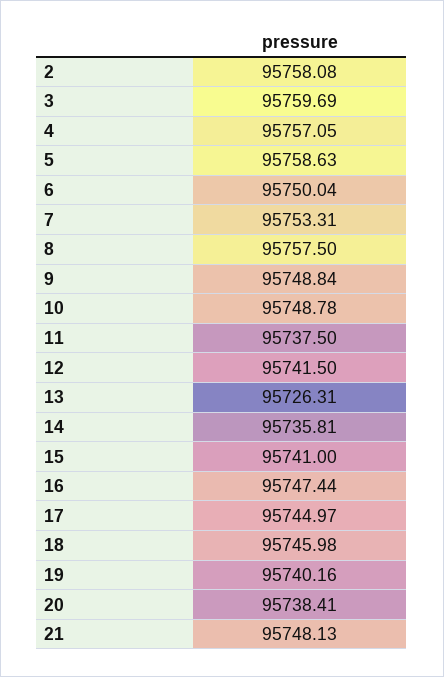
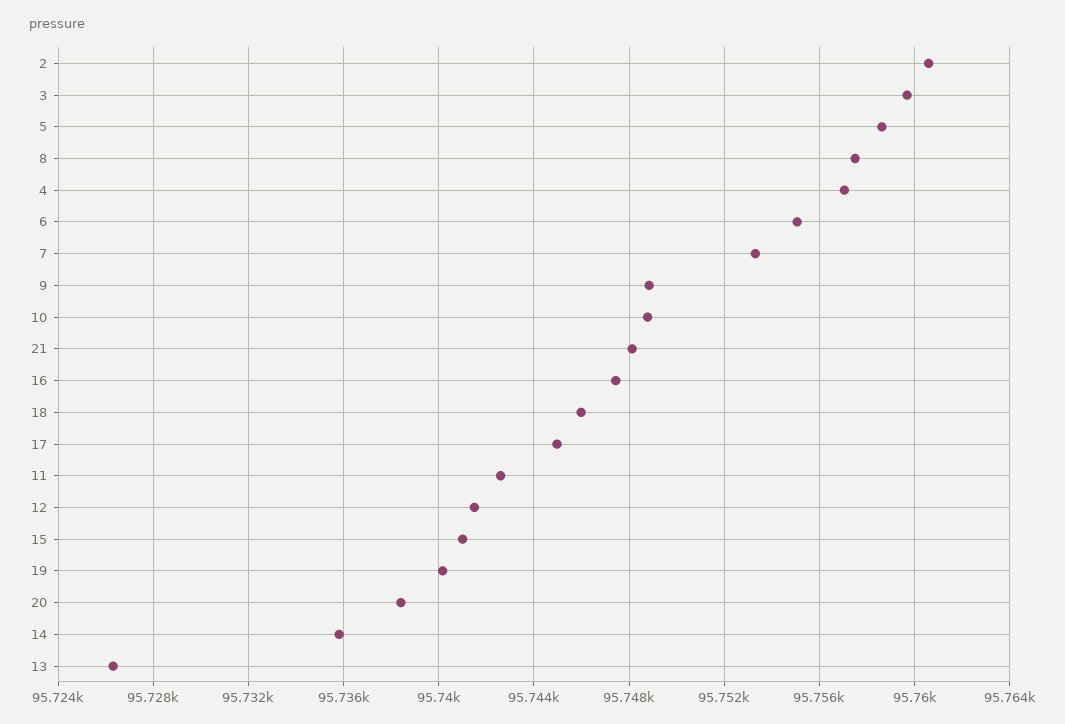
2: 95758.08 -> 95760.5
6: 95750.04 -> 95755
11: 95737.5 -> 95742.5

